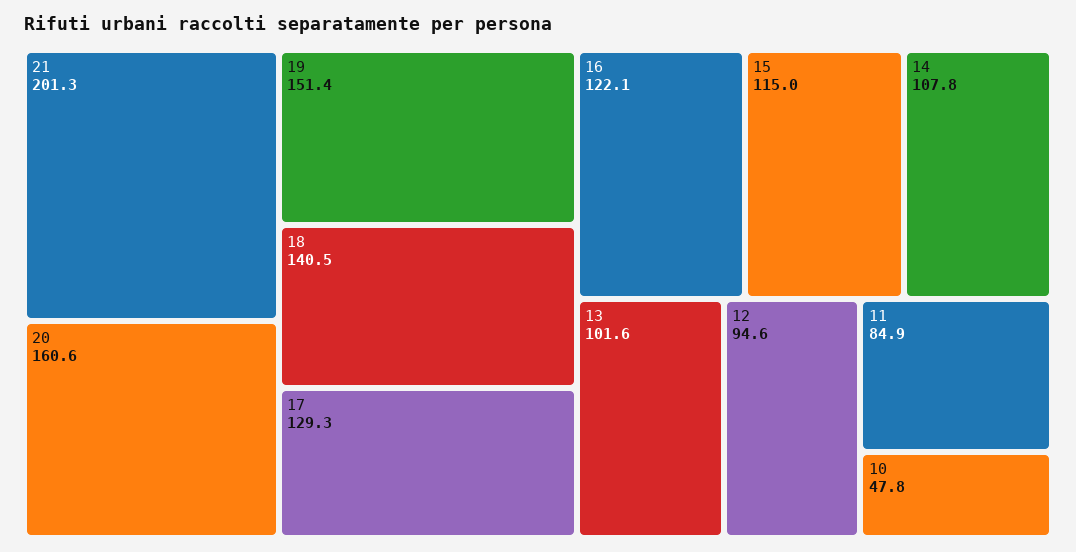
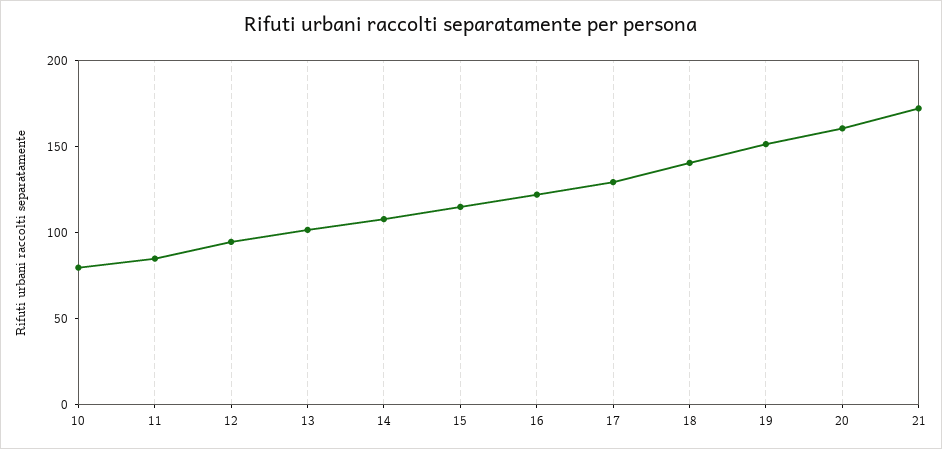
21: 201.3 -> 170
10: 47.8 -> 80

